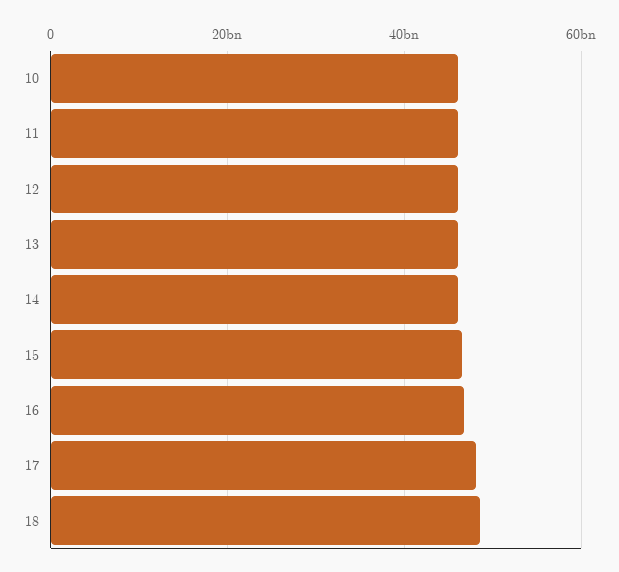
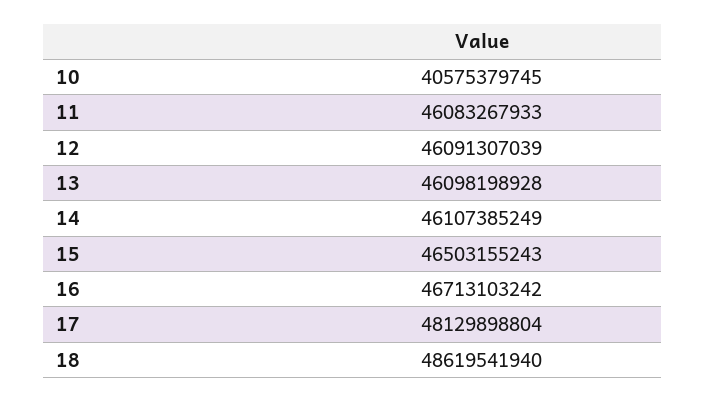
10: 46000000000 -> 40575379745

